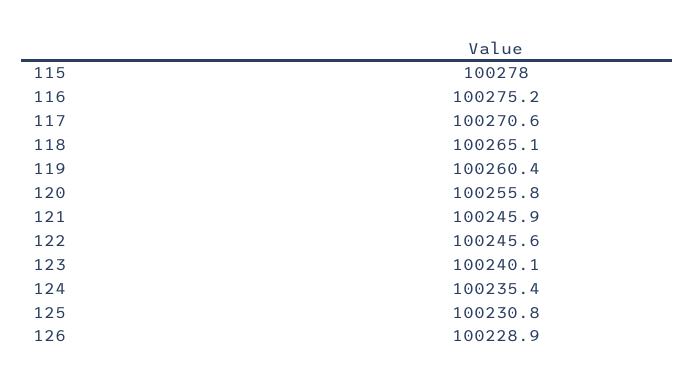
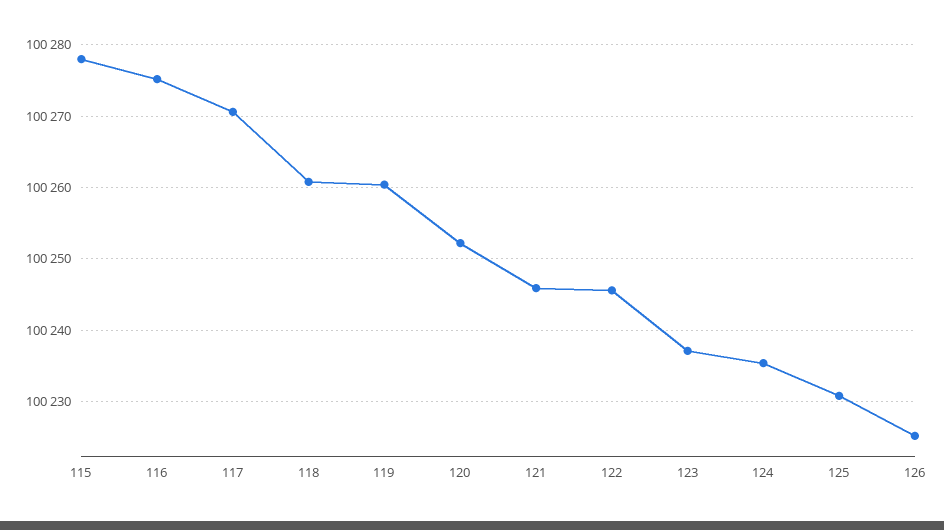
118: 100265.1 -> 100261
120: 100255.8 -> 100252
123: 100240.1 -> 100237
126: 100228.9 -> 100225

